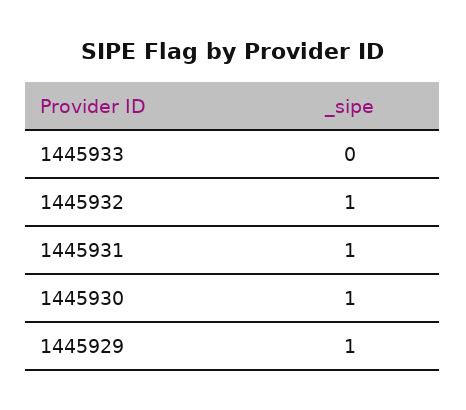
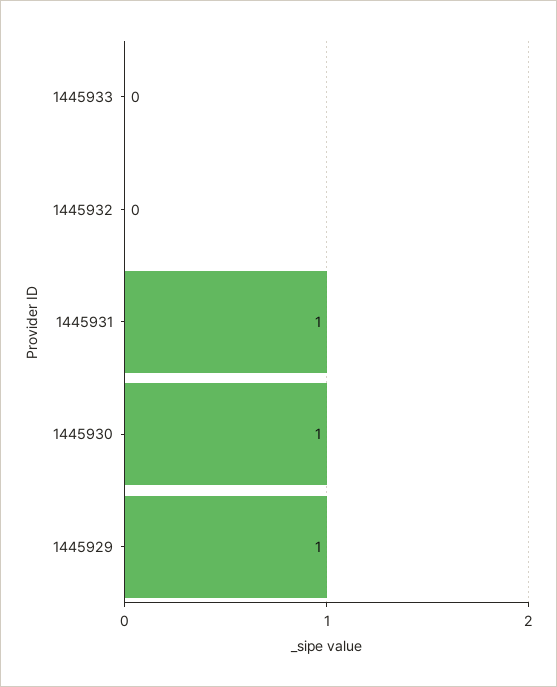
1445932: 1 -> 0

